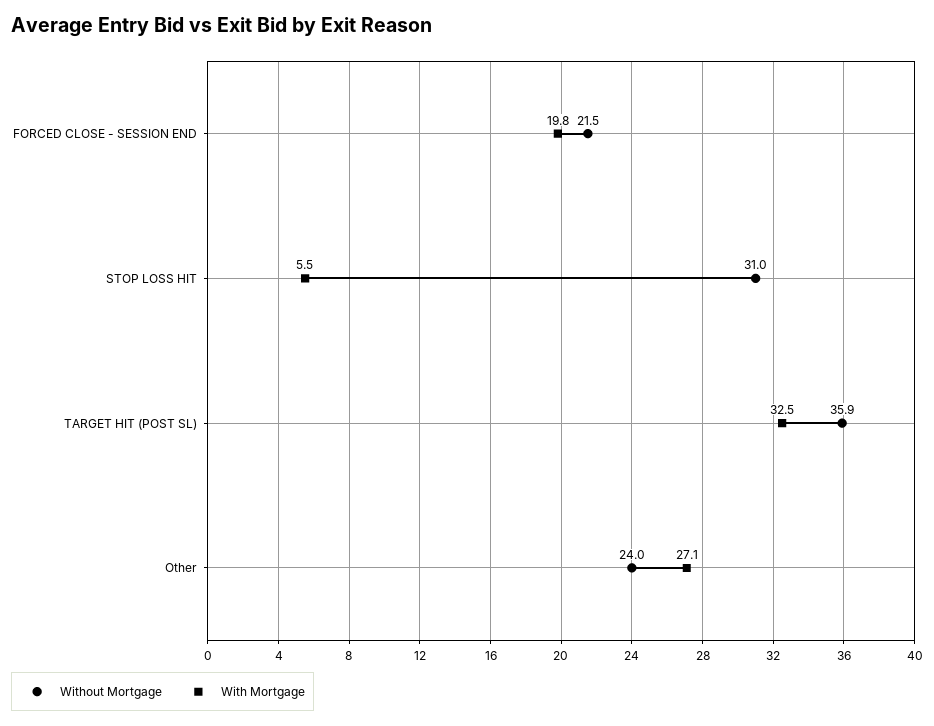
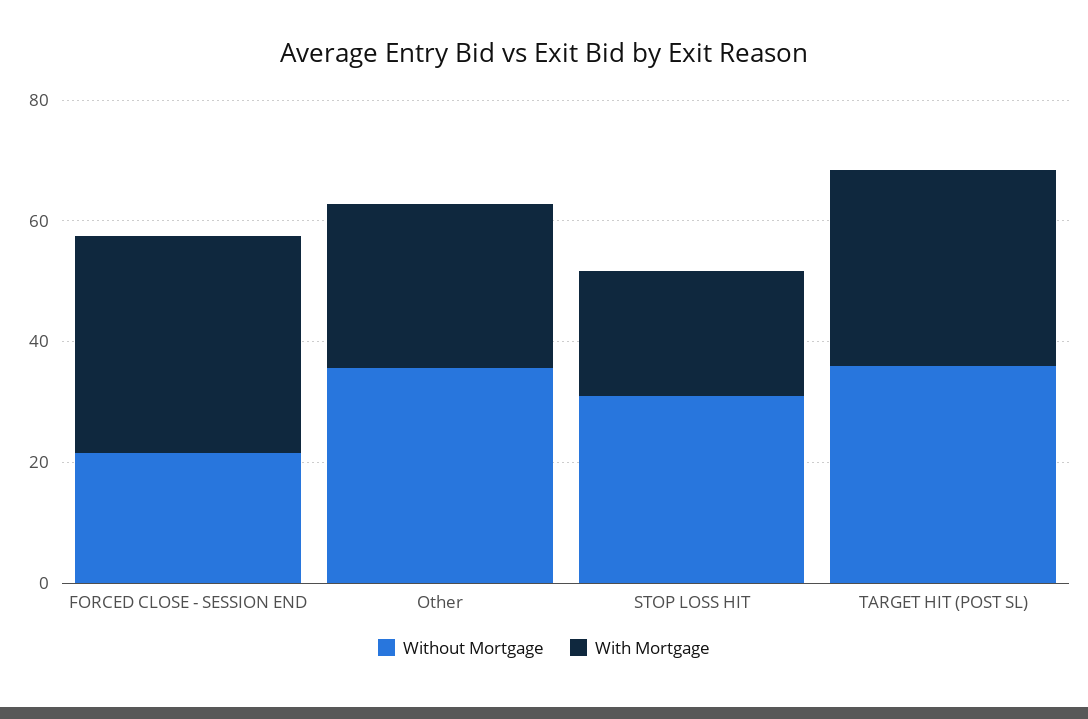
With Mortgage, FORCED CLOSE - SESSION END: 19.8 -> 35
With Mortgage, STOP LOSS HIT: 5.5 -> 20
Without Mortgage, Other: 24 -> 35

